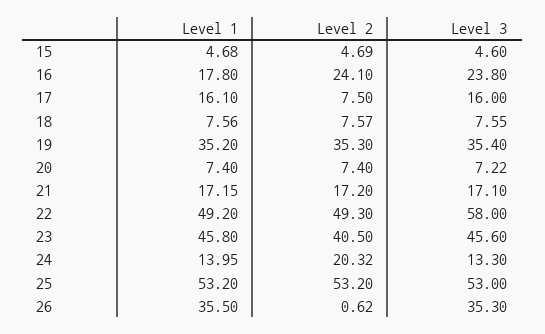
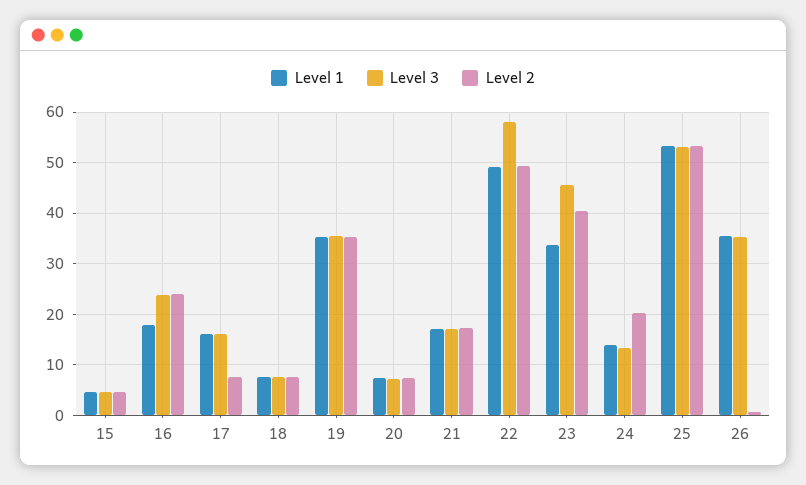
Level 1, 23: 45.8 -> 34

